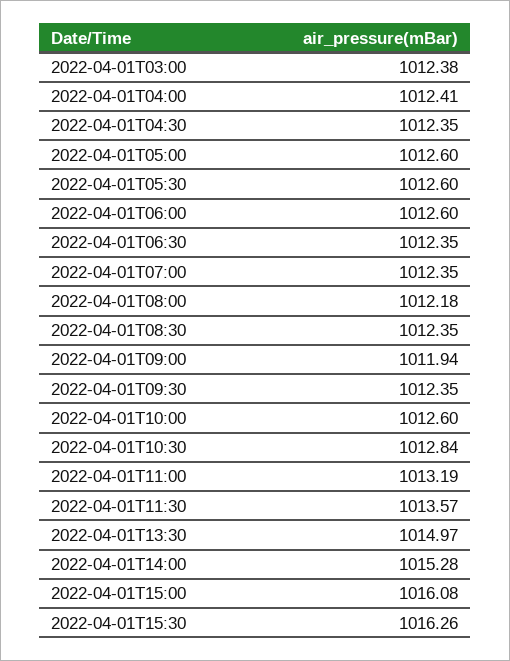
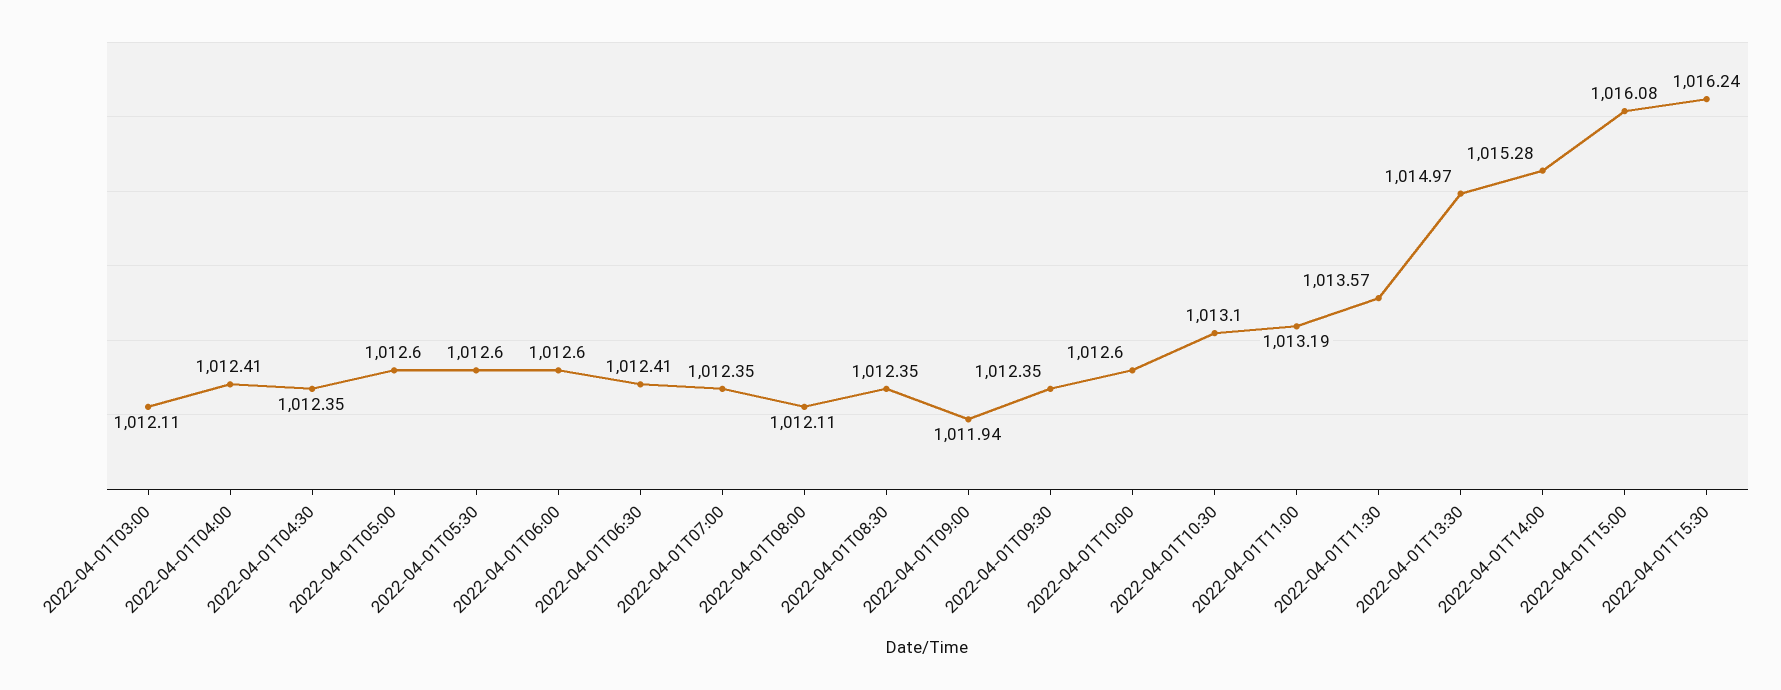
2022-04-01T03:00: 1012.38 -> 1012.11
2022-04-01T06:30: 1012.35 -> 1012.41
2022-04-01T08:00: 1012.18 -> 1012.11
2022-04-01T10:30: 1012.84 -> 1013.1
2022-04-01T15:30: 1016.26 -> 1016.24

